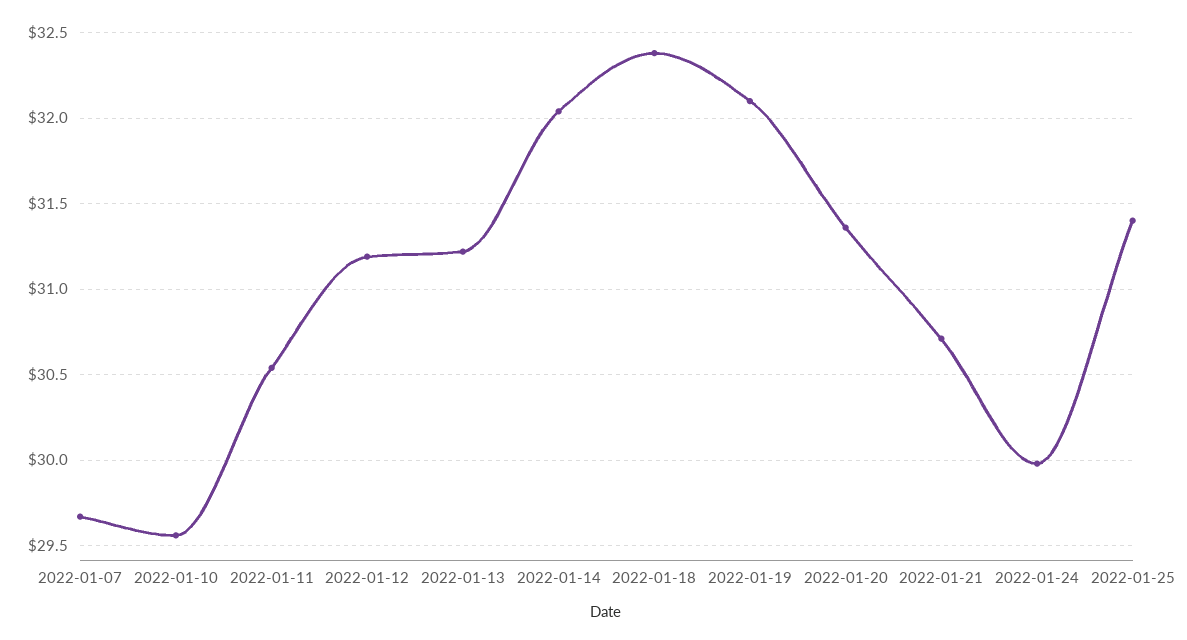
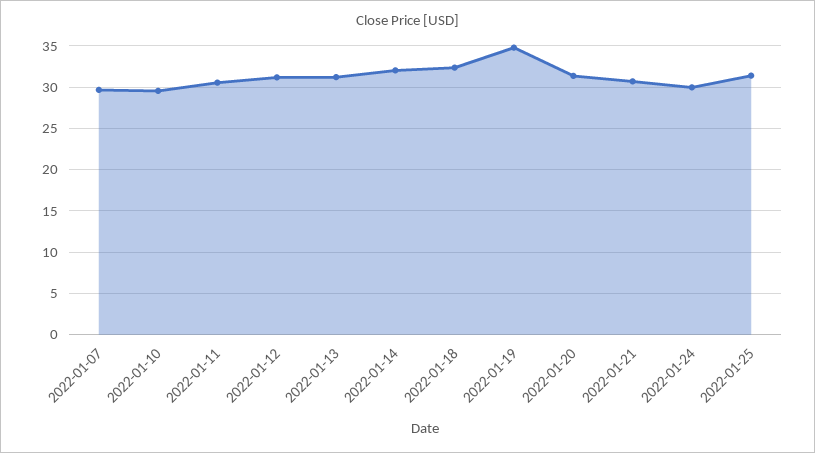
2022-01-19: 32.1 -> 35

